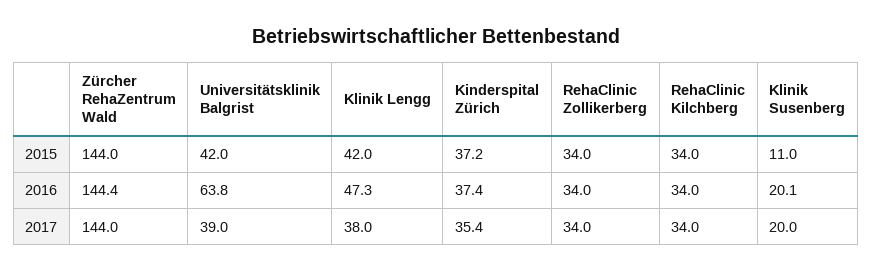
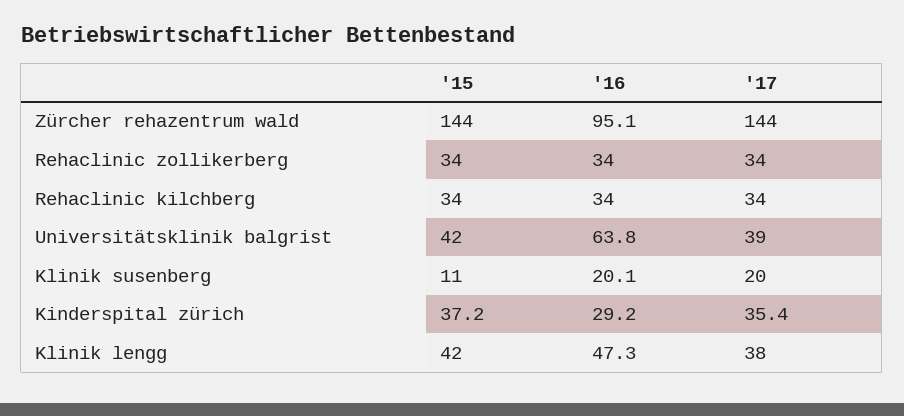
Zürcher RehaZentrum Wald, 2016: 144.4 -> 95.1
Kinderspital Zürich, 2016: 37.4 -> 29.2

